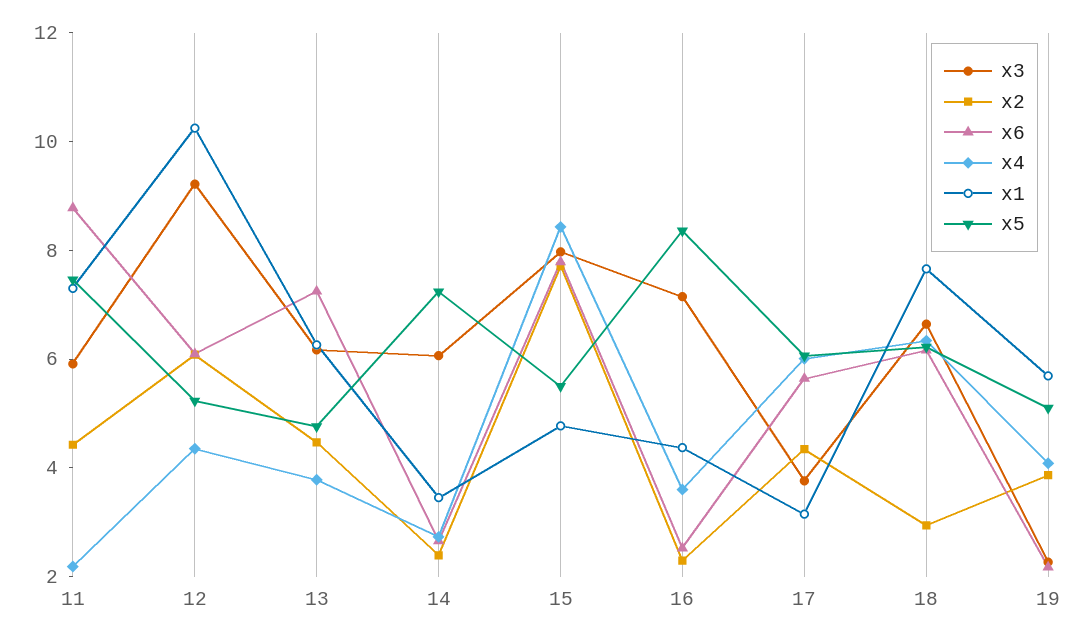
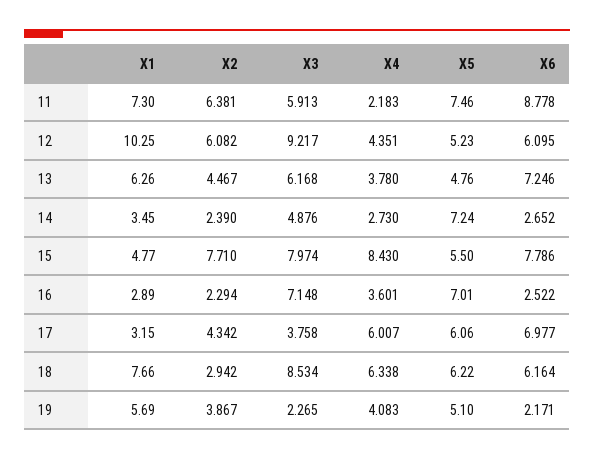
x2, 11: 4.5 -> 6.381
x3, 14: 6 -> 4.876
x1, 16: 4.5 -> 2.89
x5, 16: 8.5 -> 7.01
x6, 17: 5.5 -> 6.977
x3, 18: 6.5 -> 8.534

